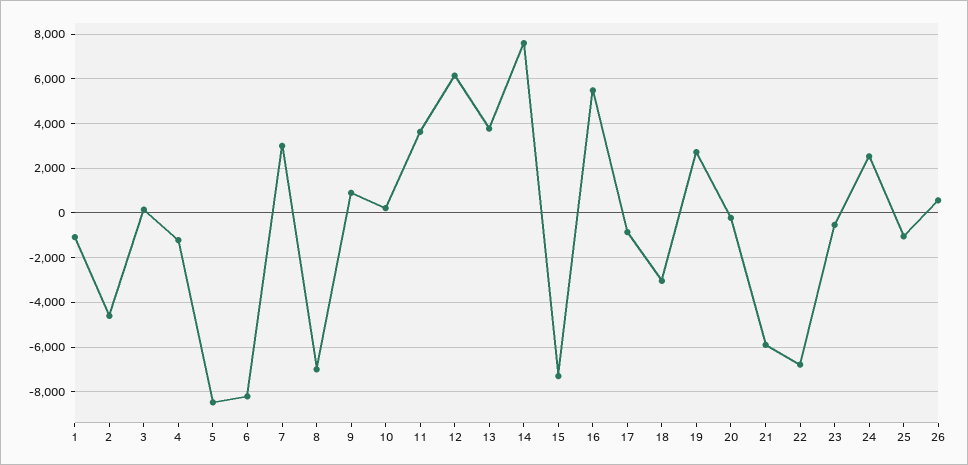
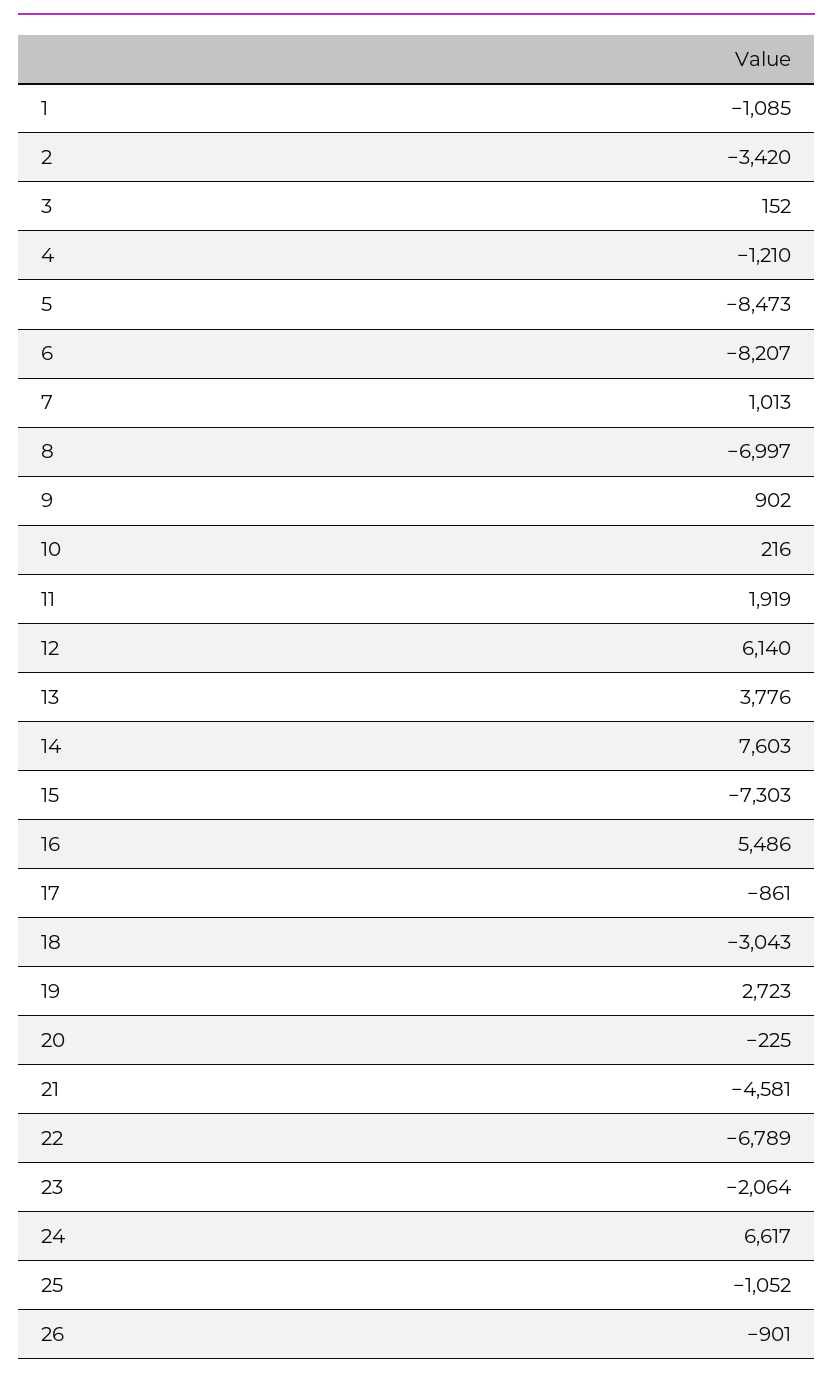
2: -4500 -> -3420
7: 3000 -> 1013
11: 3500 -> 1919
21: -6000 -> -4581
23: -500 -> -2064
24: 2500 -> 6617
26: 500 -> -901

